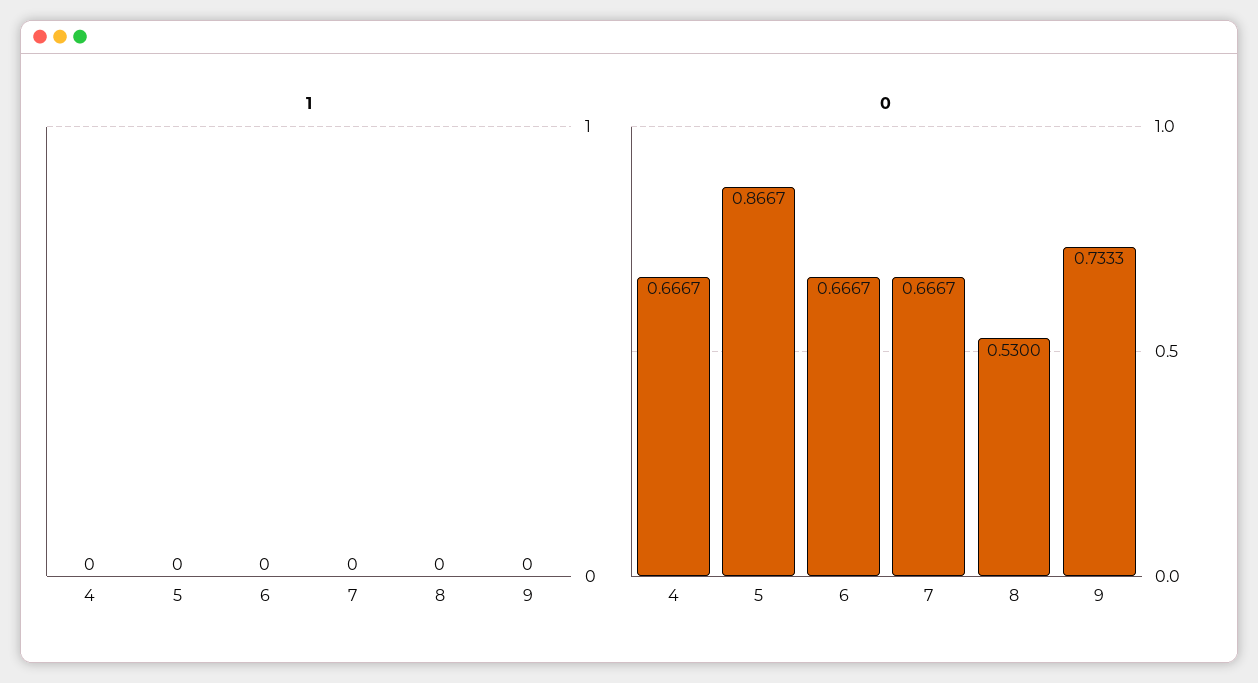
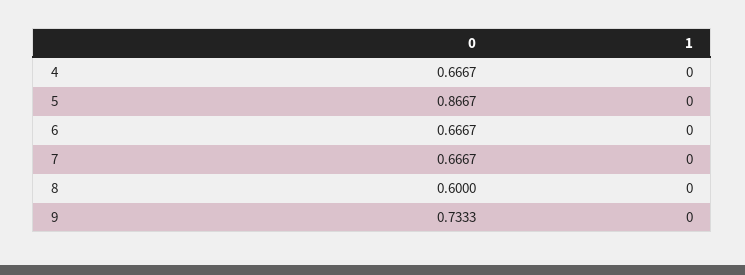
0, 8: 0.53 -> 0.6

